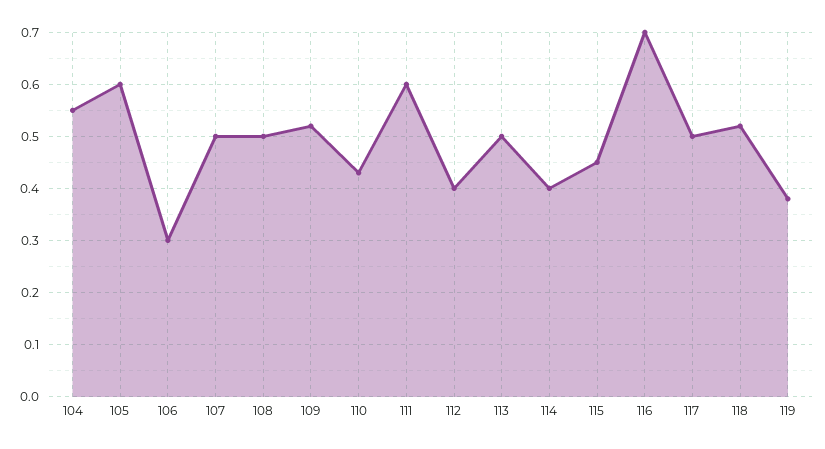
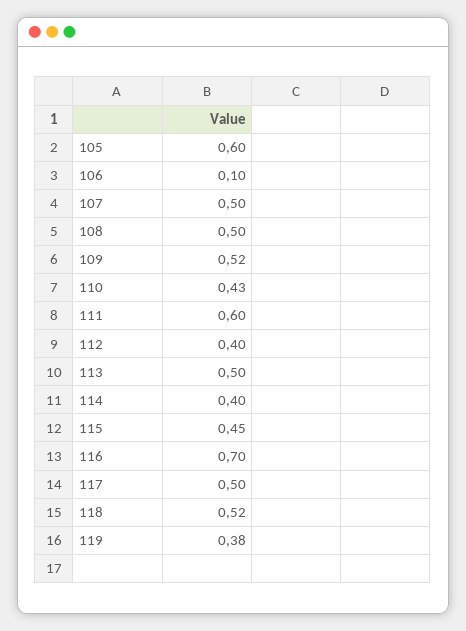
104: 0.55 -> none
106: 0.3 -> 0.1

